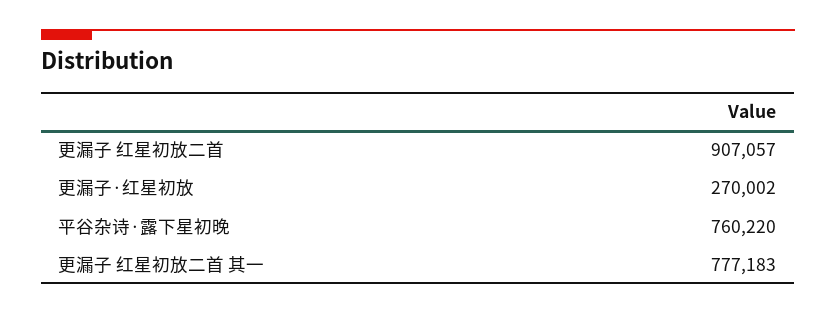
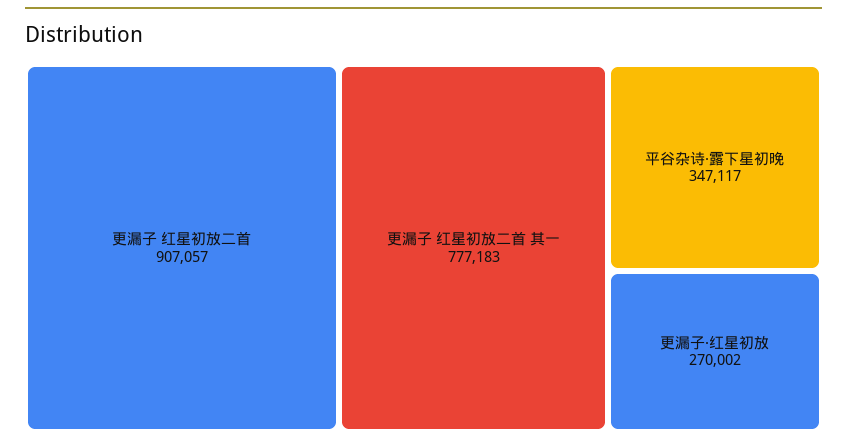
平谷杂诗·露下星初晚: 760220 -> 347117

